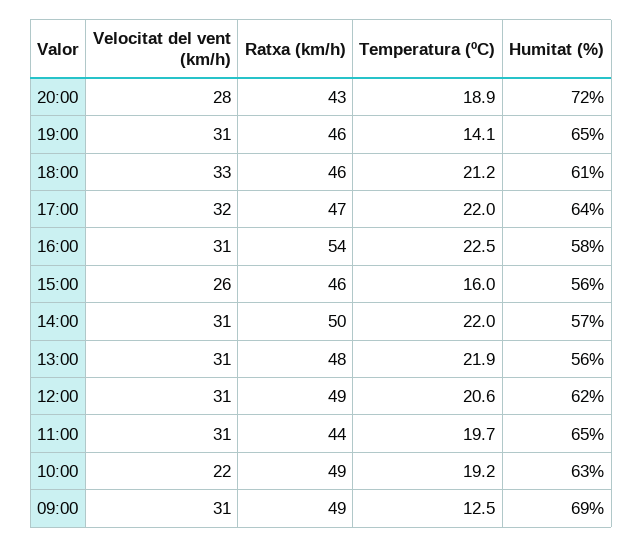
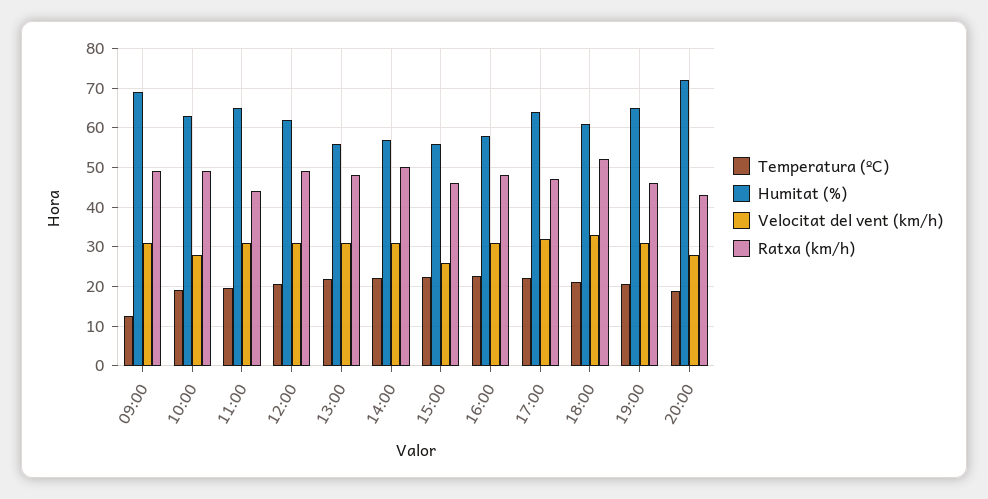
Temperatura (ºC), 19:00: 14.1 -> 20
Ratxa (km/h), 18:00: 46 -> 52
Ratxa (km/h), 16:00: 54 -> 48
Temperatura (ºC), 15:00: 16 -> 22
Velocitat del vent (km/h), 10:00: 22 -> 28

